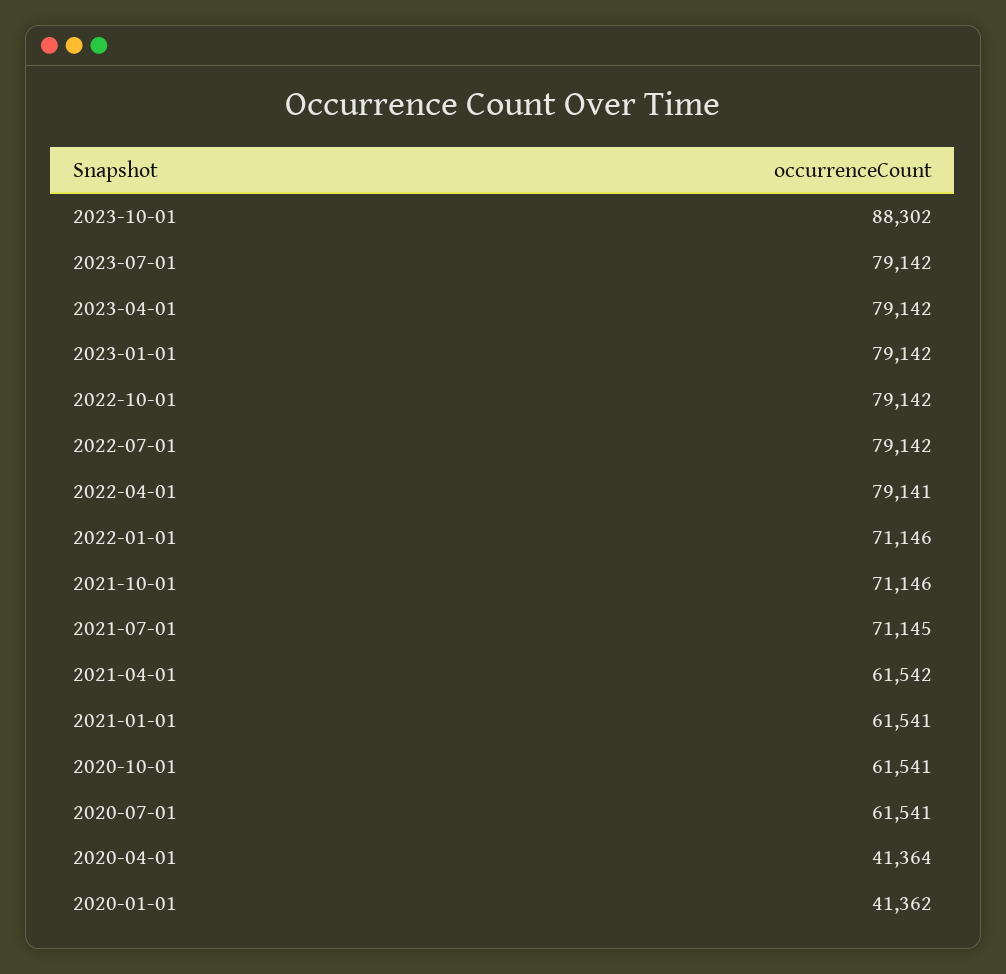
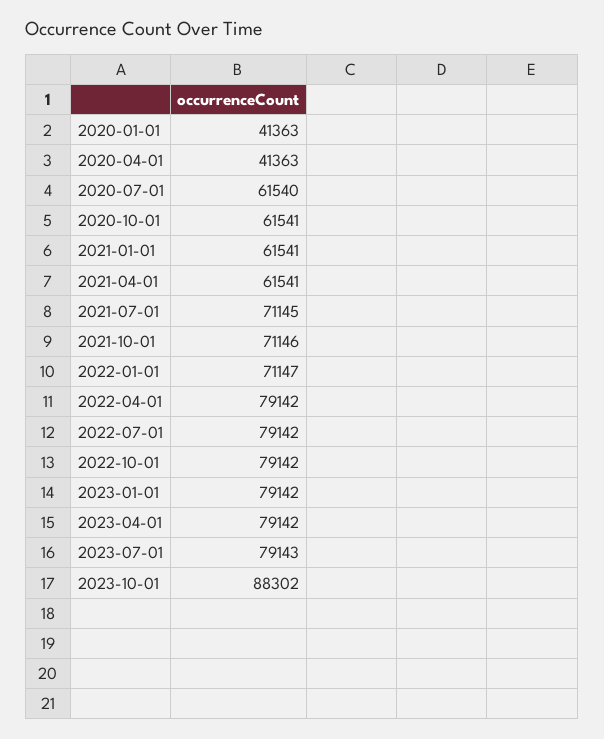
2023-07-01: 79142 -> 79143
2022-04-01: 79141 -> 79142
2022-01-01: 71146 -> 71147
2021-04-01: 61542 -> 61541
2020-07-01: 61541 -> 61540
2020-04-01: 41364 -> 41363
2020-01-01: 41362 -> 41363

